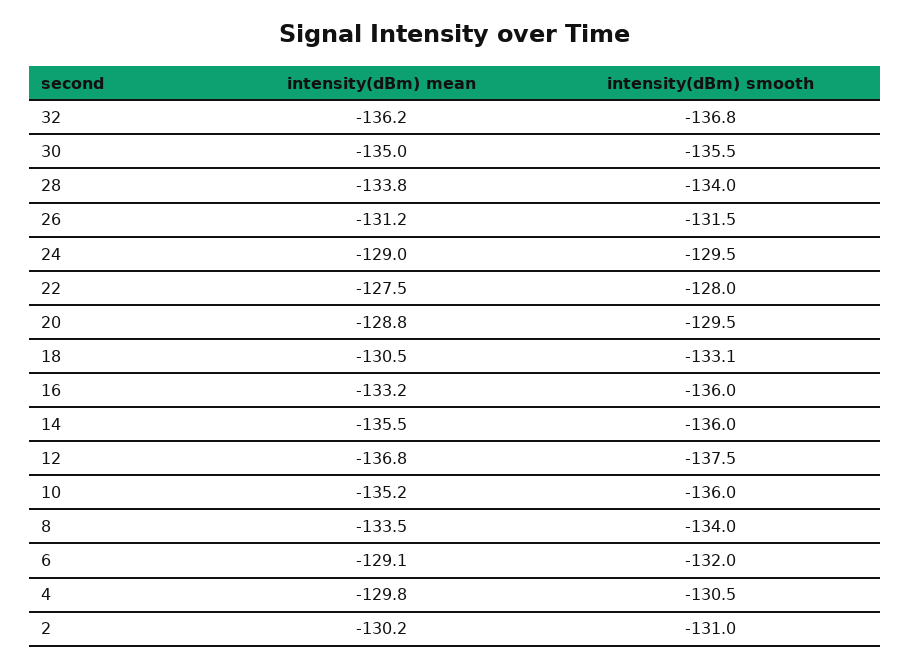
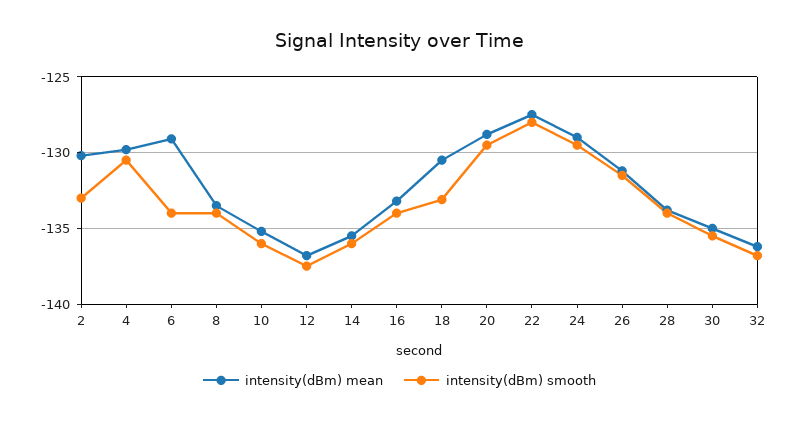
intensity(dBm) smooth, 16: -136 -> -134
intensity(dBm) smooth, 6: -132 -> -134
intensity(dBm) smooth, 2: -131 -> -133

